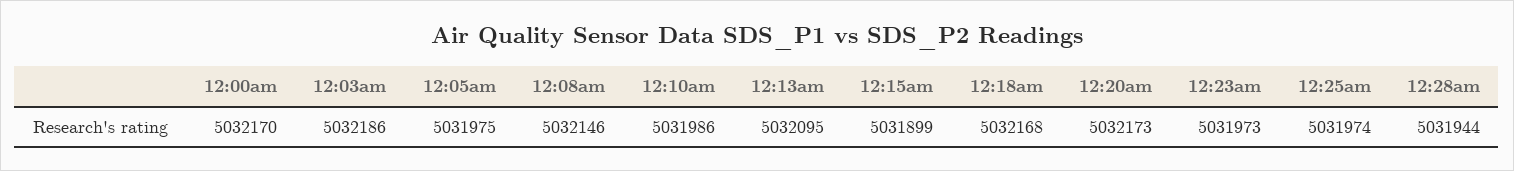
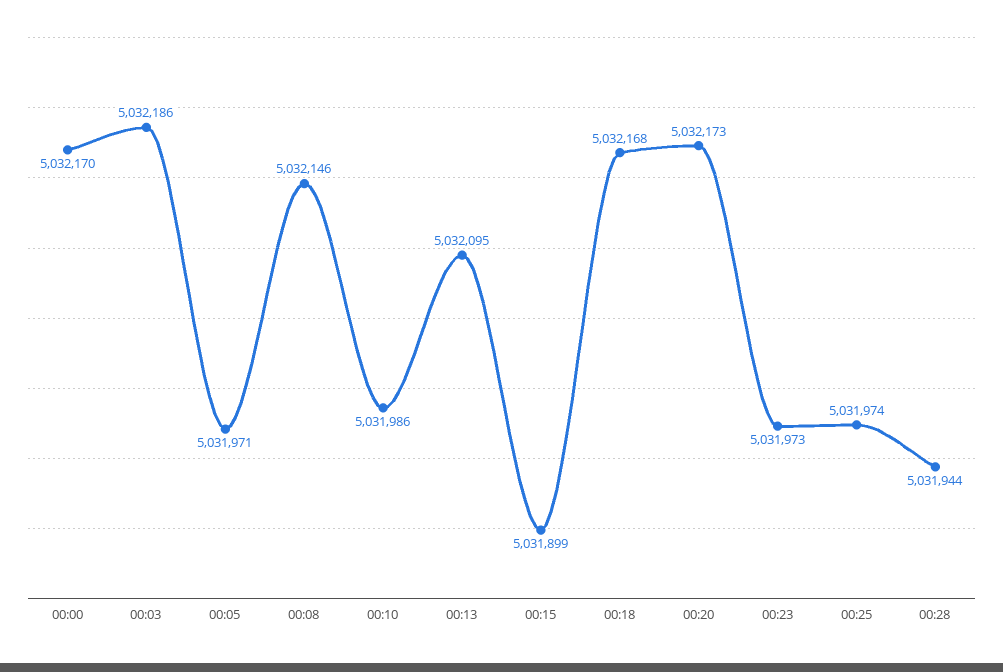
12:05am: 5031975 -> 5031971

